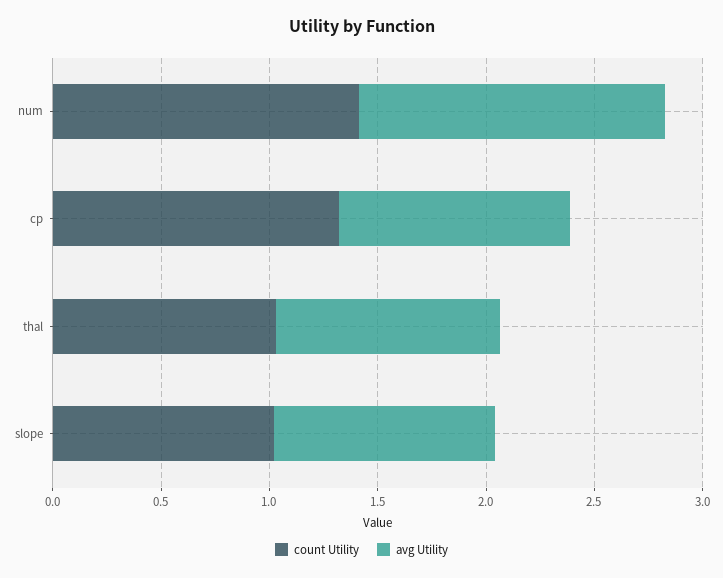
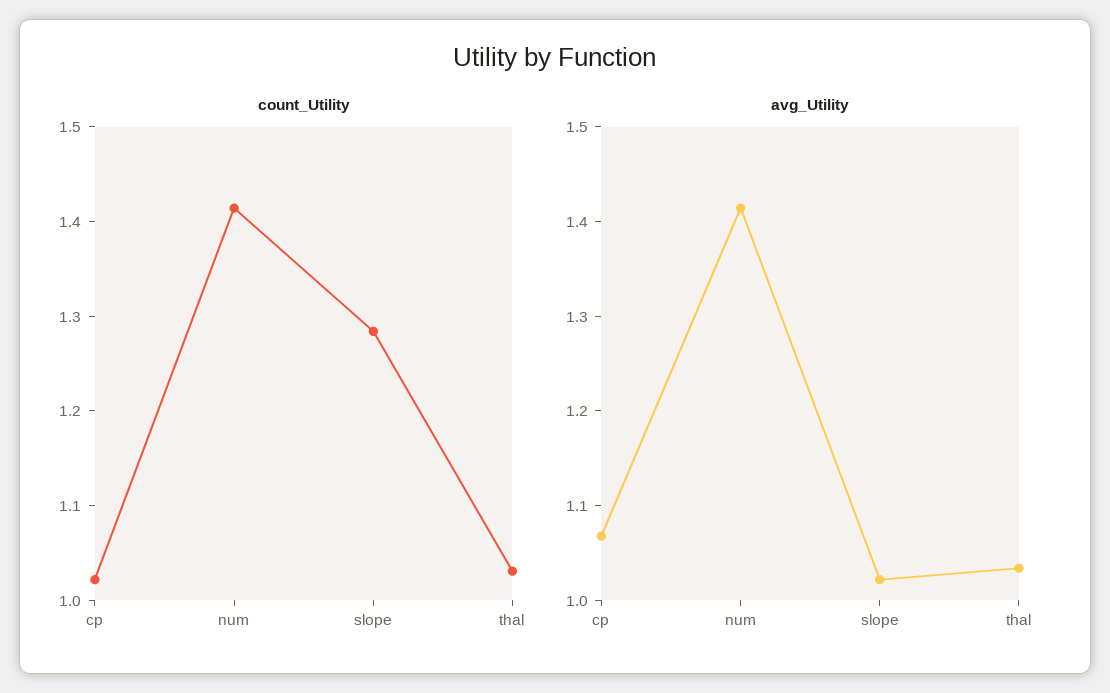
count Utility, cp: 1.3 -> 1.02
count Utility, slope: 1 -> 1.28

